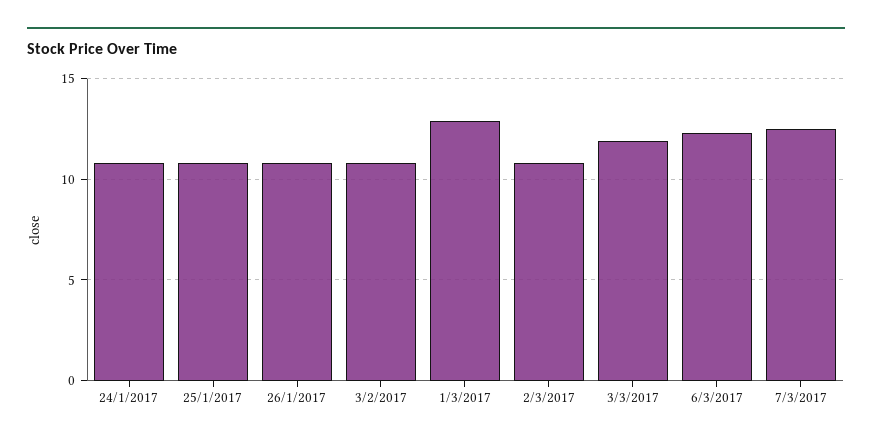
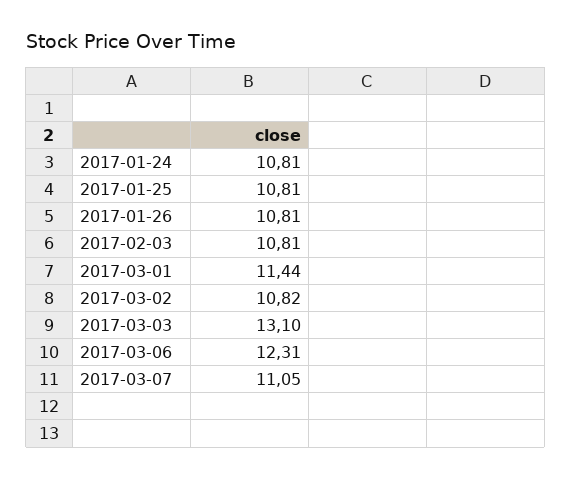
1/3/2017: 13 -> 11.44
3/3/2017: 12 -> 13.1
7/3/2017: 12.5 -> 11.05

